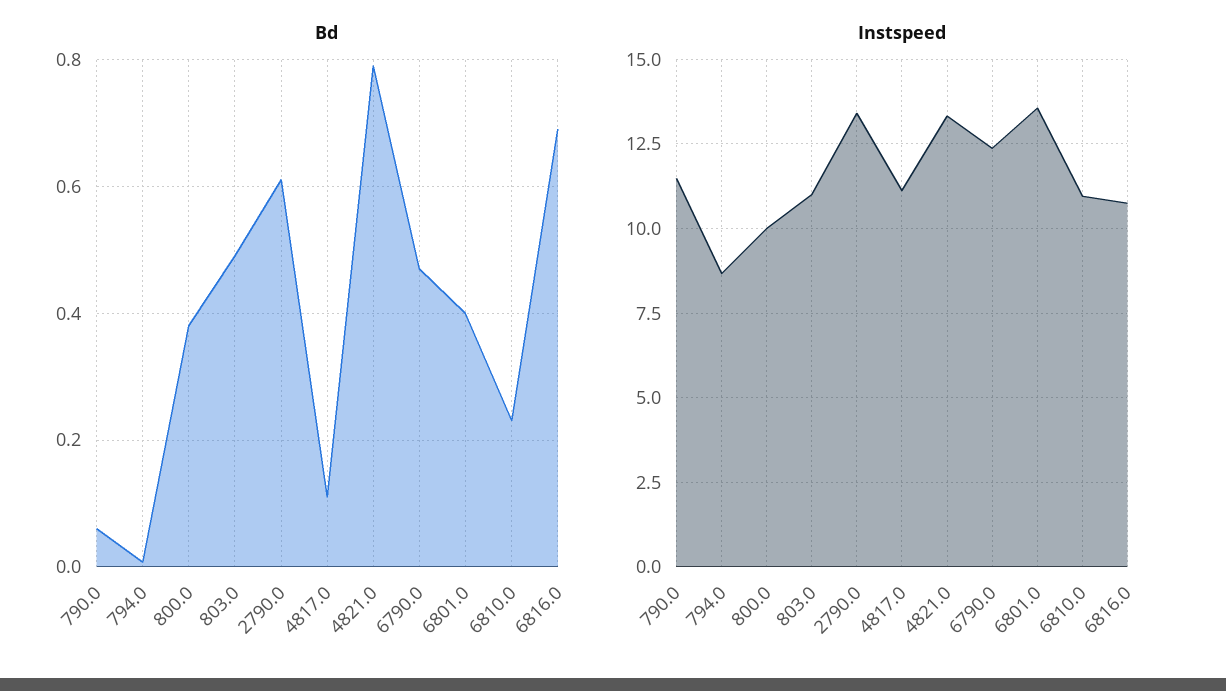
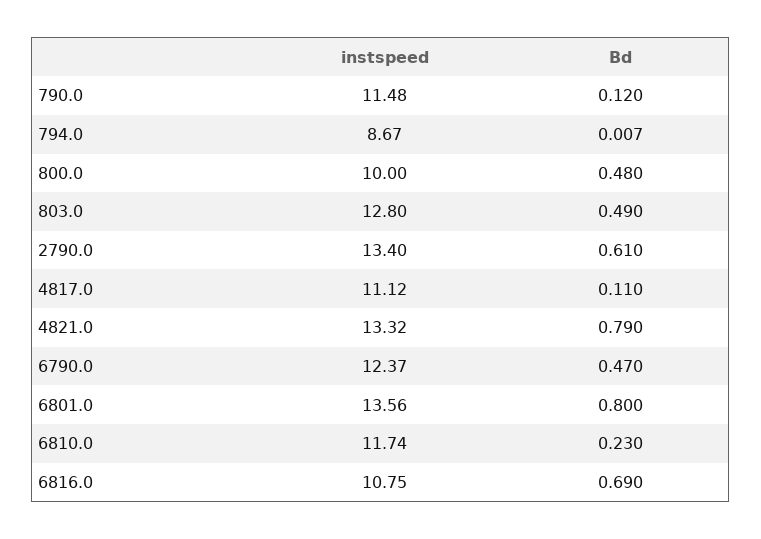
Bd, 790.0: 0.06 -> 0.12
Bd, 800.0: 0.38 -> 0.48
Bd, 6801.0: 0.4 -> 0.8
Instspeed, 803.0: 11 -> 12.8
Instspeed, 6810.0: 11 -> 11.74

